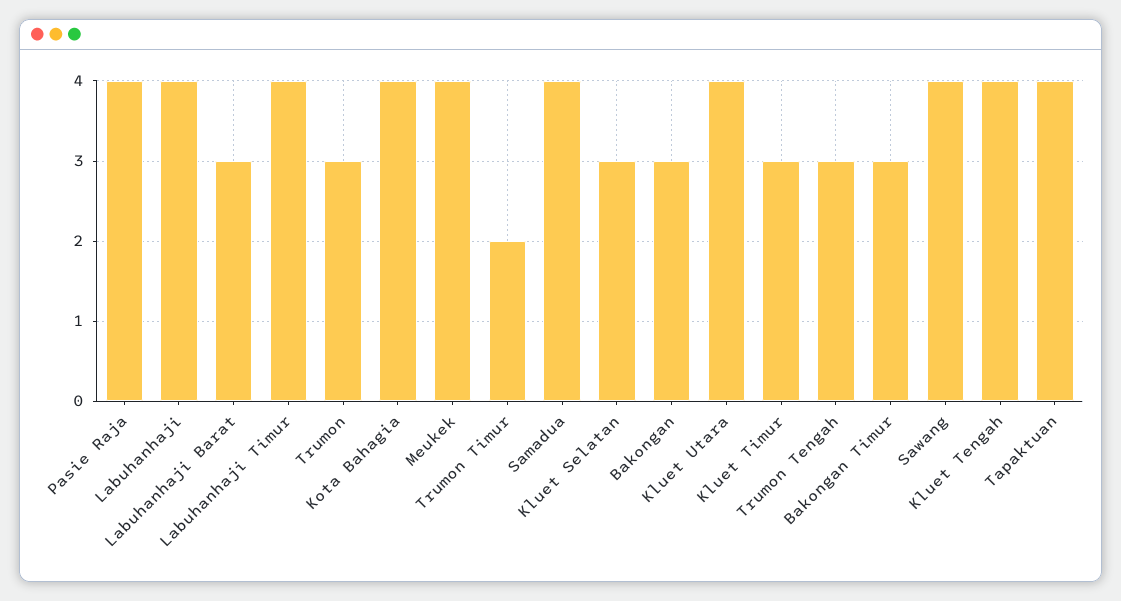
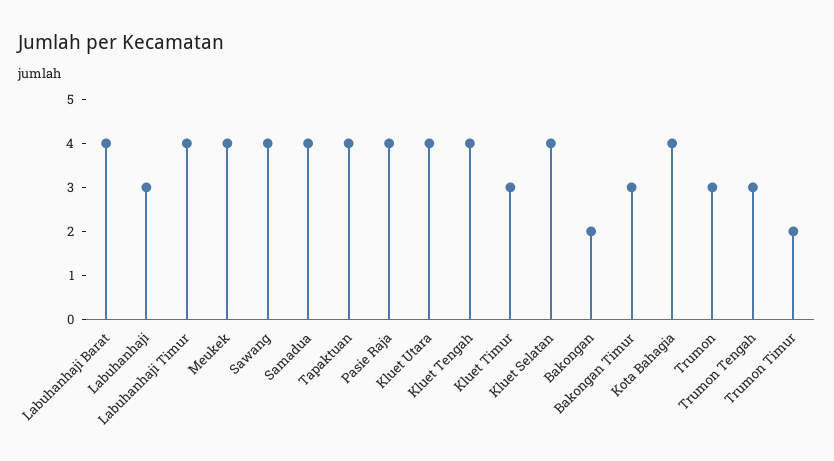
Labuhanhaji: 4 -> 3
Labuhanhaji Barat: 3 -> 4
Kluet Selatan: 3 -> 4
Bakongan: 3 -> 2

